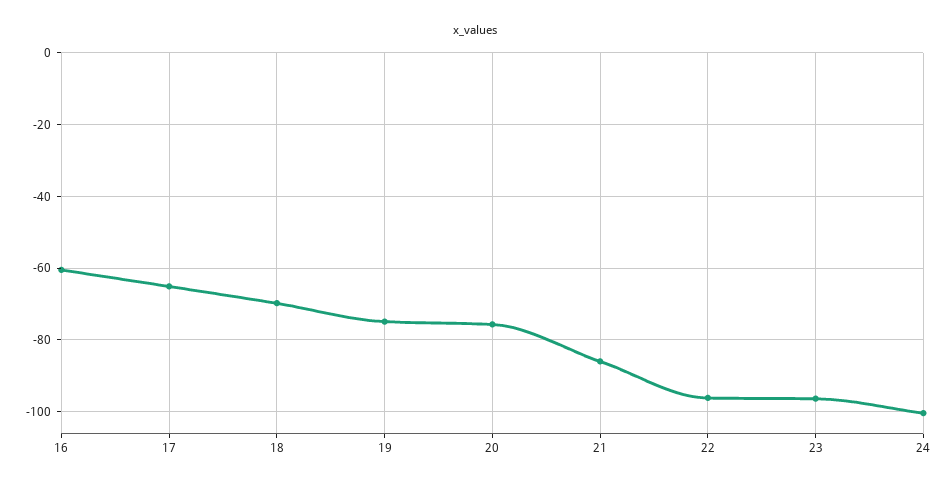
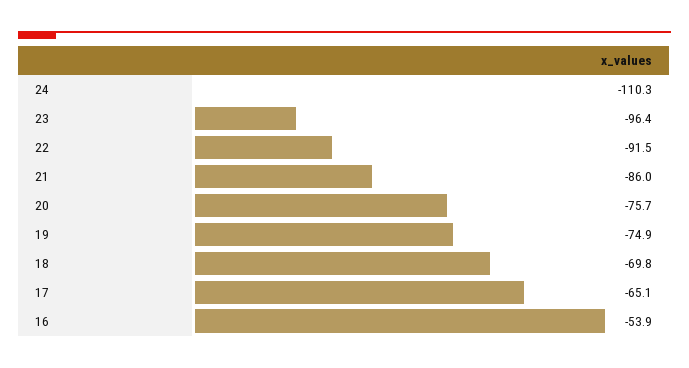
16: -60 -> -53.9
22: -96 -> -91.5
24: -100 -> -110.3

